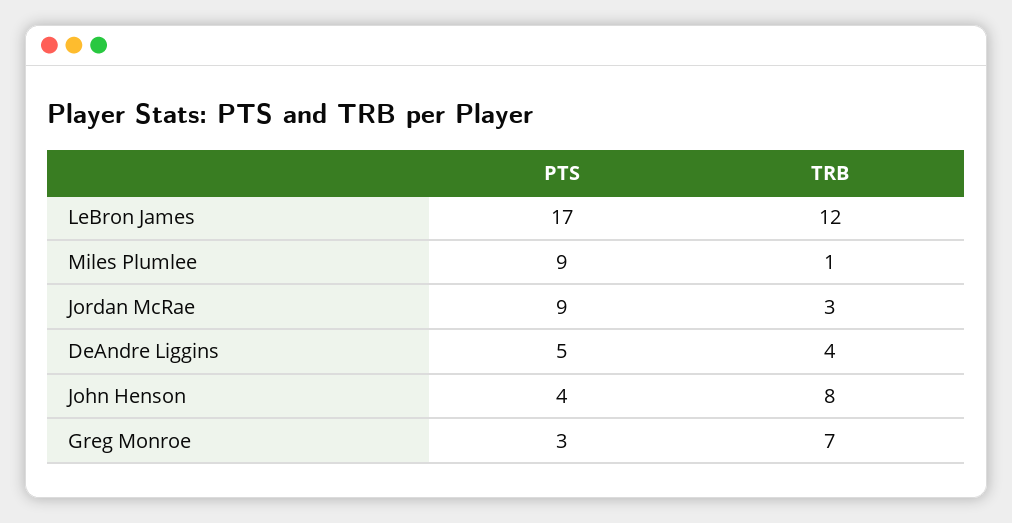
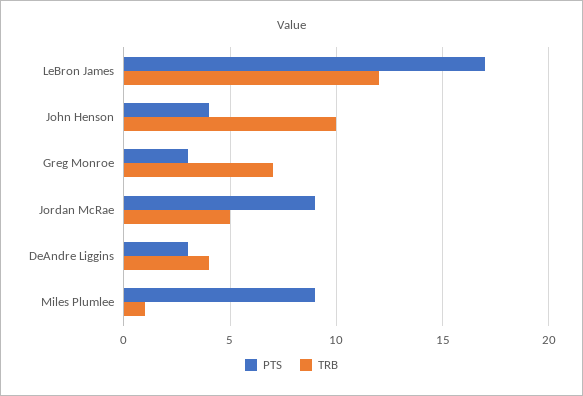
TRB, Jordan McRae: 3 -> 5
PTS, DeAndre Liggins: 5 -> 3
TRB, John Henson: 8 -> 10

